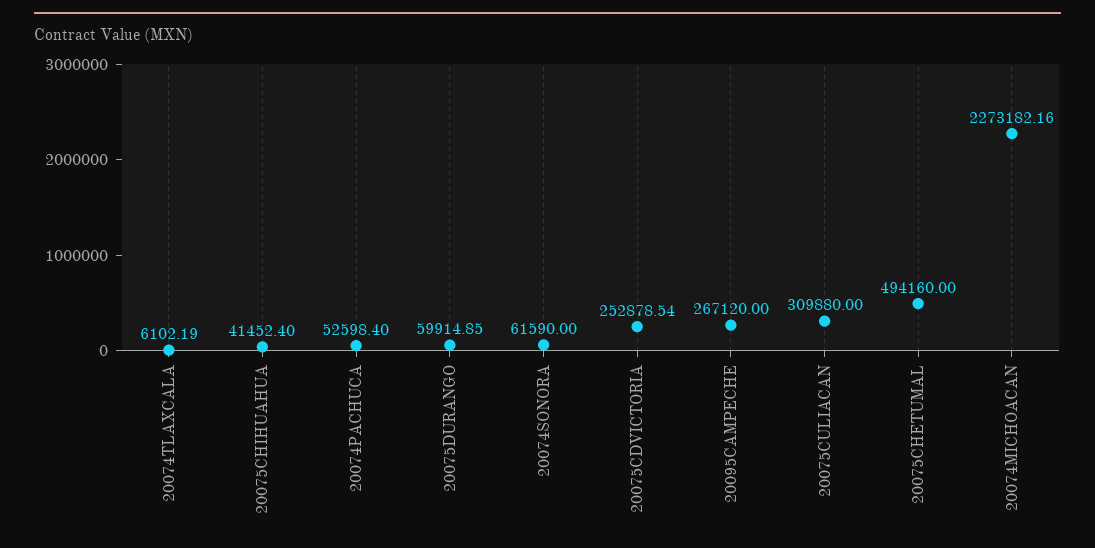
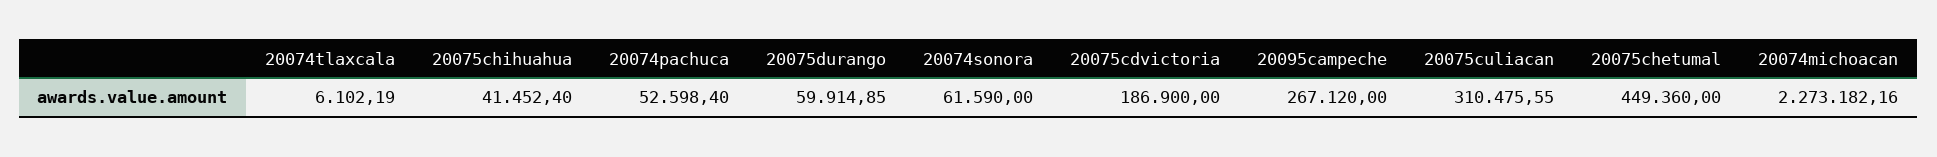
20075CDVICTORIA: 252878.54 -> 186900
20075CULIACAN: 309880 -> 310475.55
20075CHETUMAL: 494160 -> 449360

